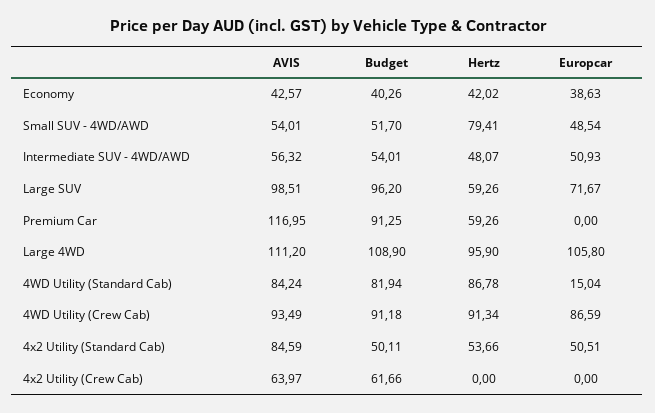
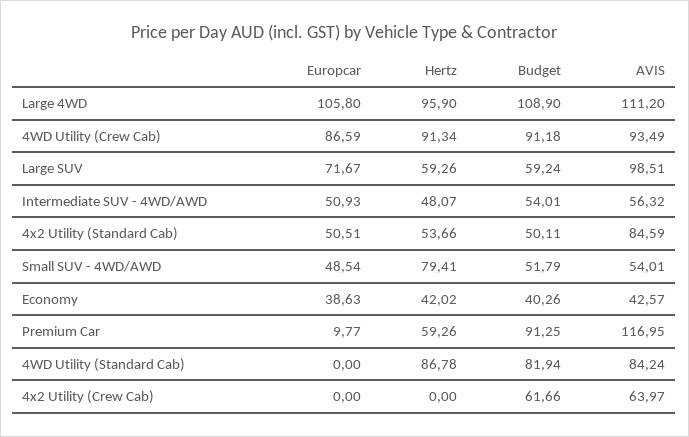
Budget, Small SUV - 4WD/AWD: 51.7 -> 51.79
Budget, Large SUV: 96.2 -> 59.24
Europcar, Premium Car: 0 -> 9.77
Europcar, 4WD Utility (Standard Cab): 15.04 -> 0

